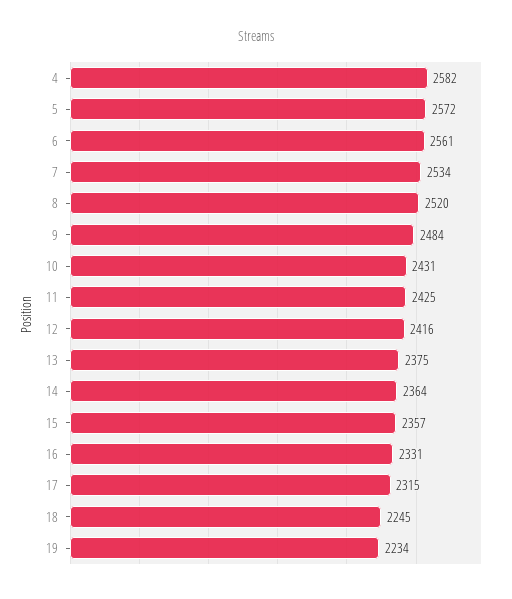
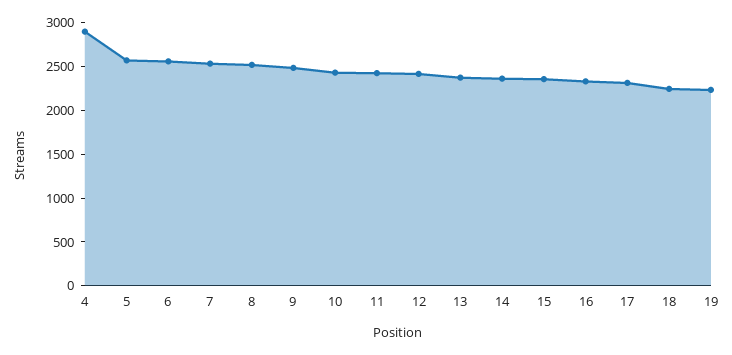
4: 2582 -> 2900

